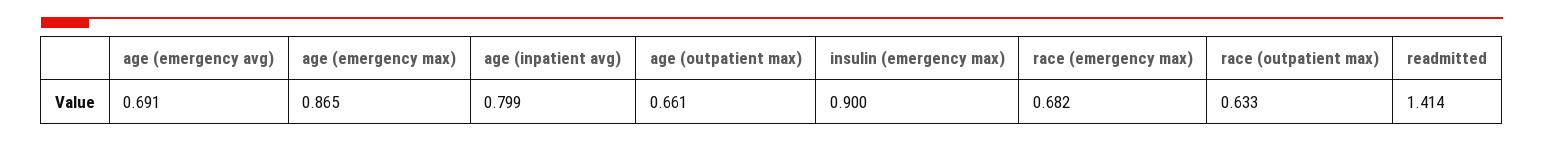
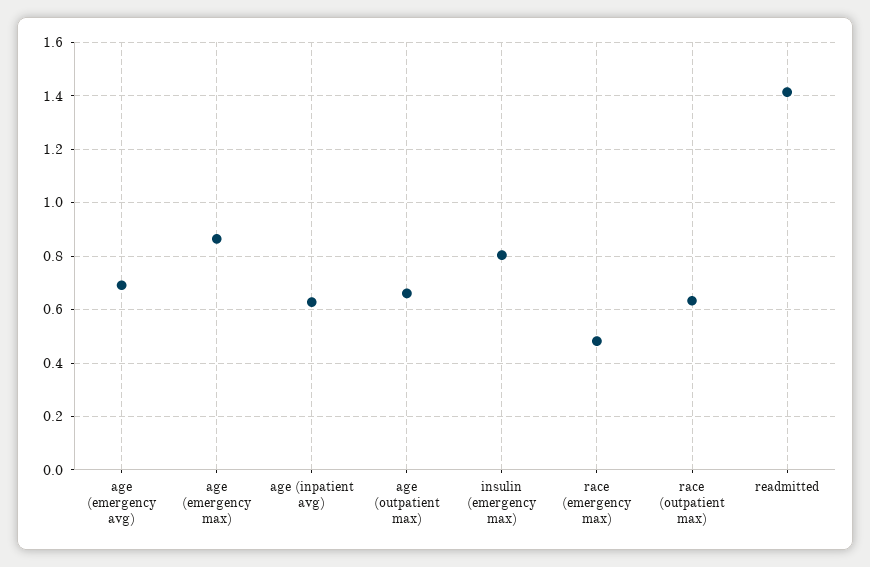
age (inpatient avg): 0.799 -> 0.625
insulin (emergency max): 0.9 -> 0.8
race (emergency max): 0.682 -> 0.475

